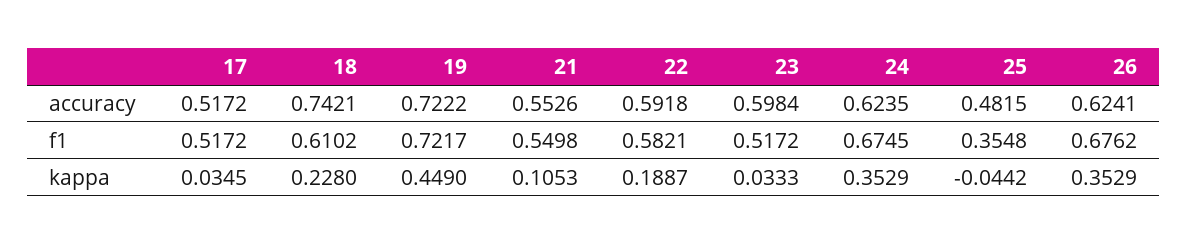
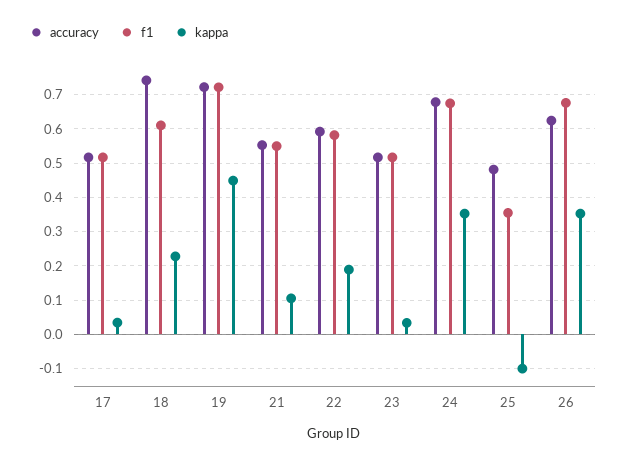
accuracy, 23: 0.5984 -> 0.52
accuracy, 24: 0.6235 -> 0.68
kappa, 25: -0.0442 -> -0.1

